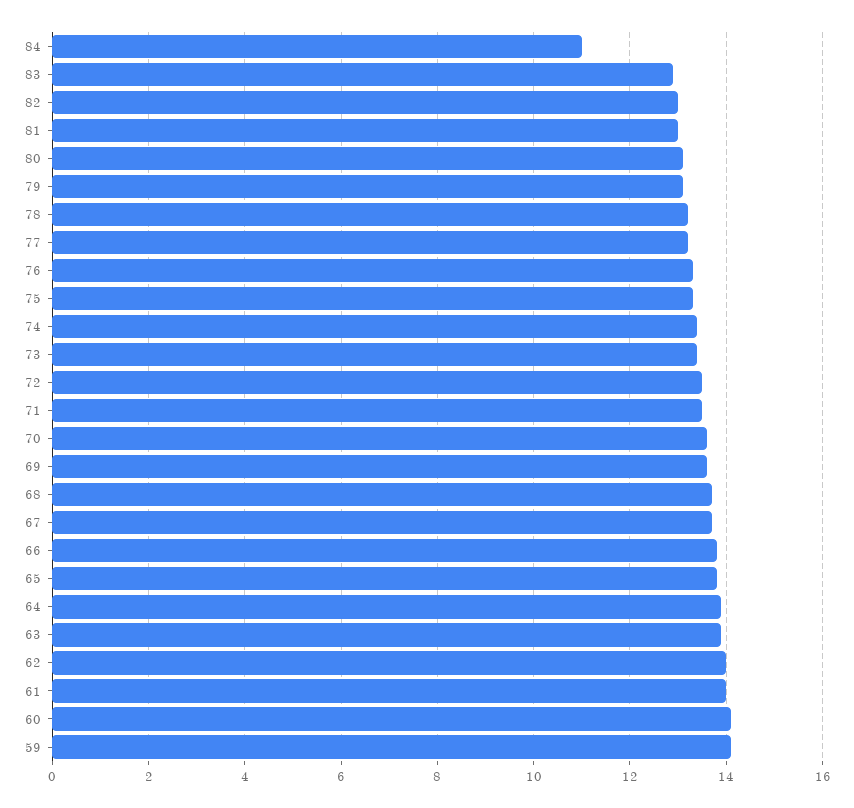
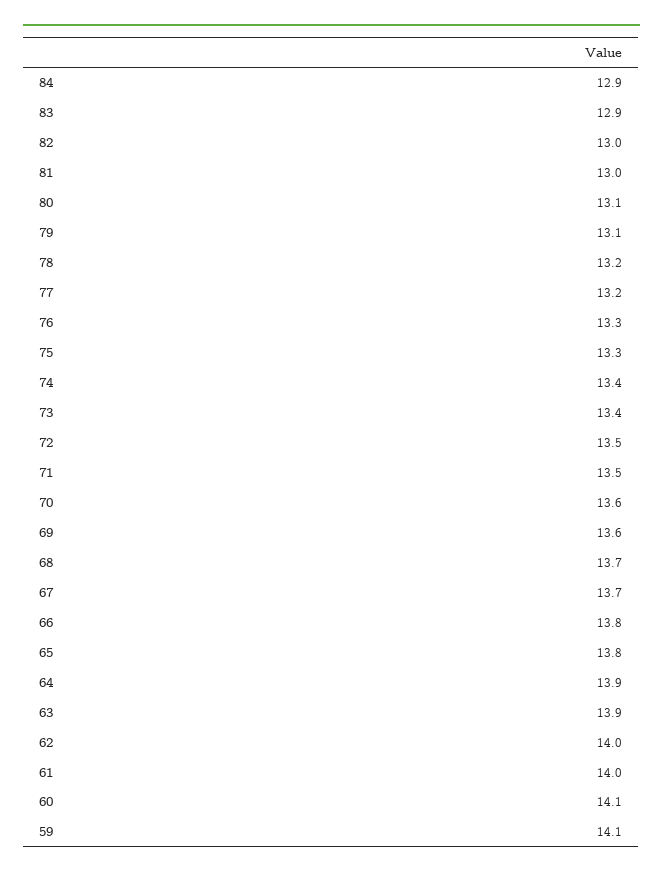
84: 11 -> 12.9

